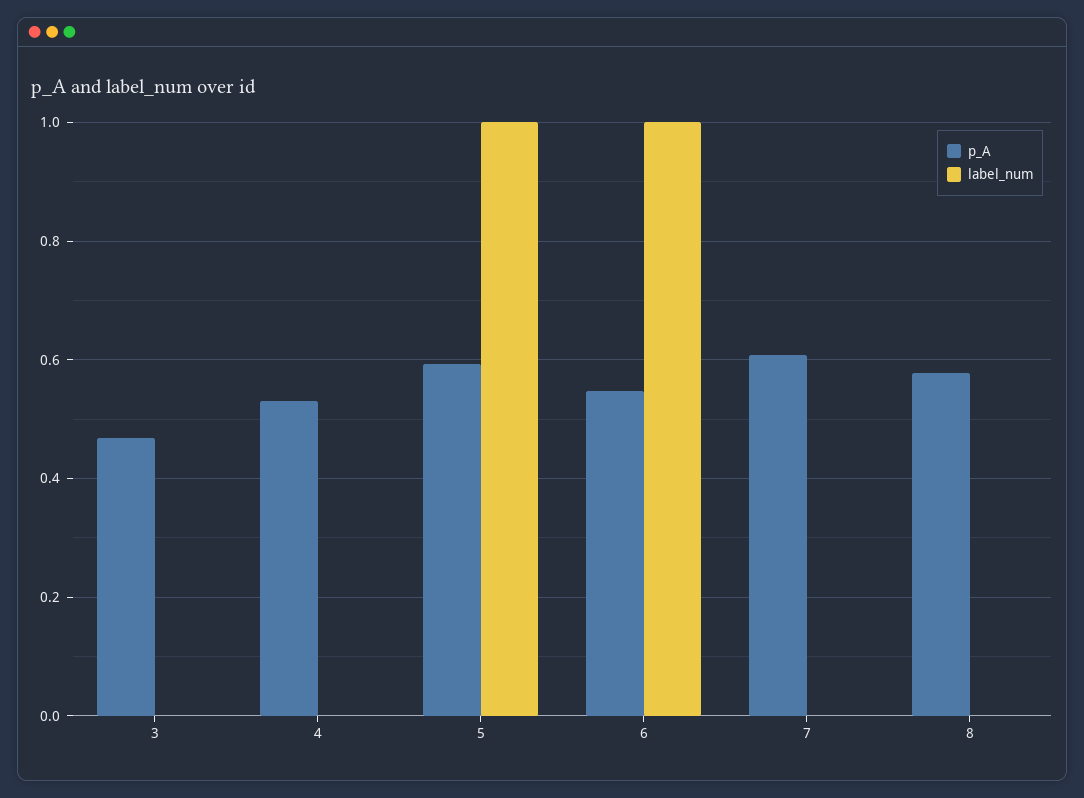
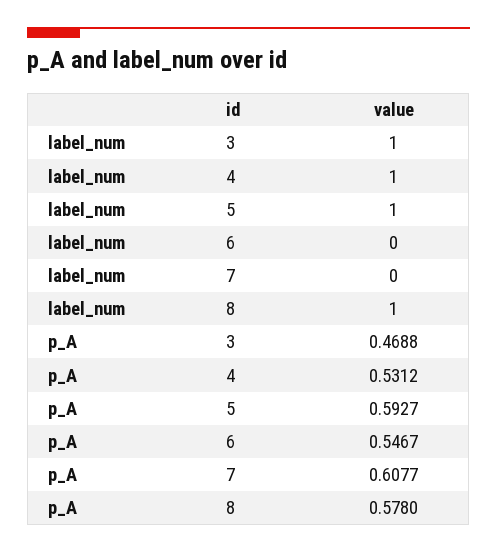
label_num, 3: 0 -> 1
label_num, 4: 0 -> 1
label_num, 6: 1 -> 0
label_num, 8: 0 -> 1

